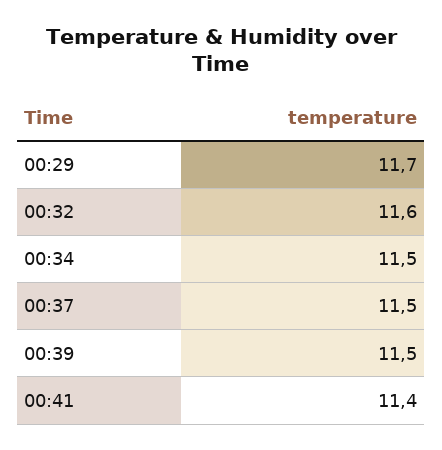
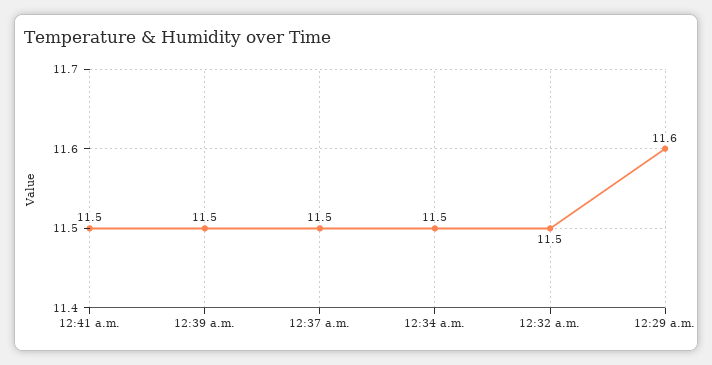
00:29: 11.7 -> 11.6
00:32: 11.6 -> 11.5
00:41: 11.4 -> 11.5

